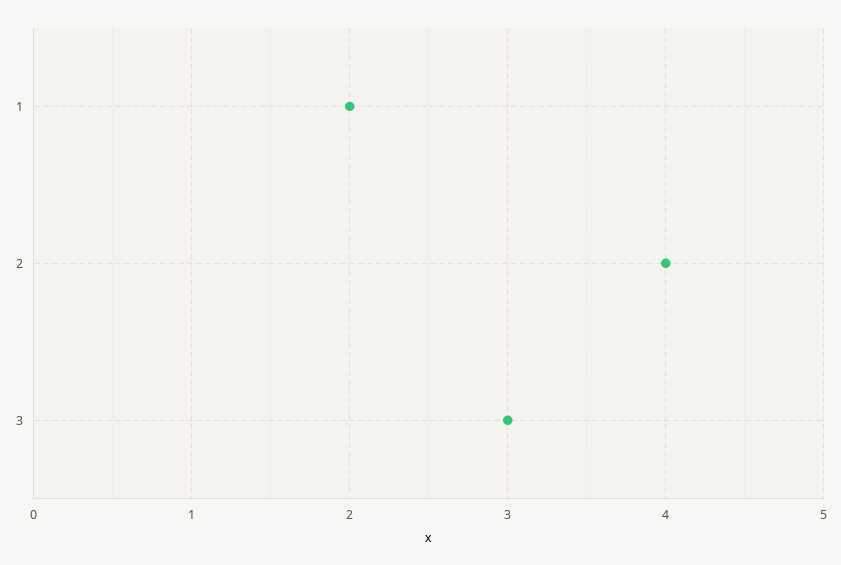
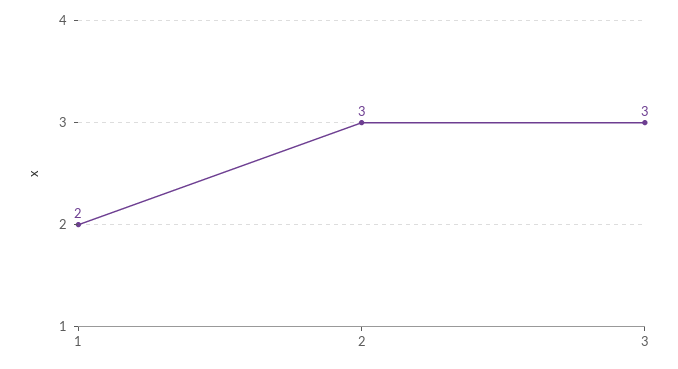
2: 4 -> 3

